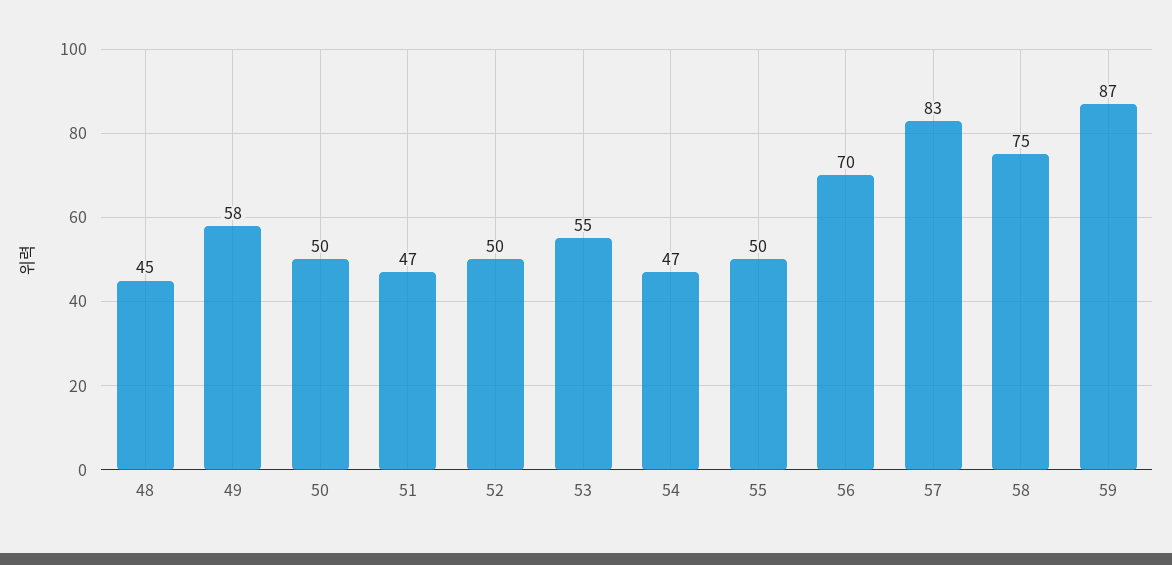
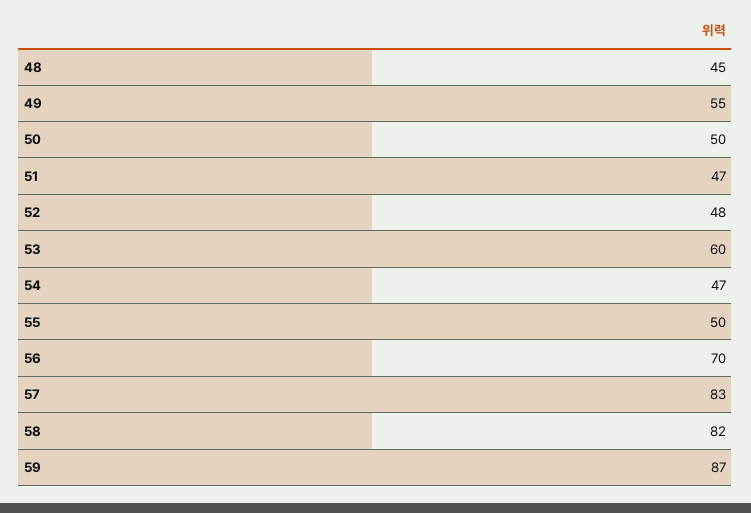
49: 58 -> 55
52: 50 -> 48
53: 55 -> 60
58: 75 -> 82

